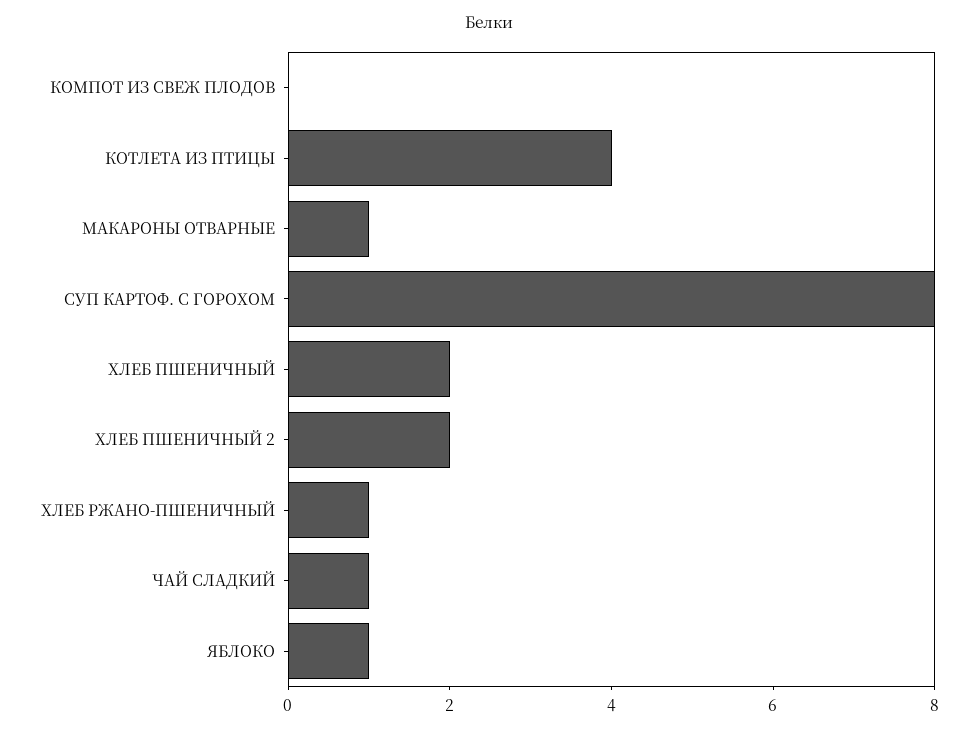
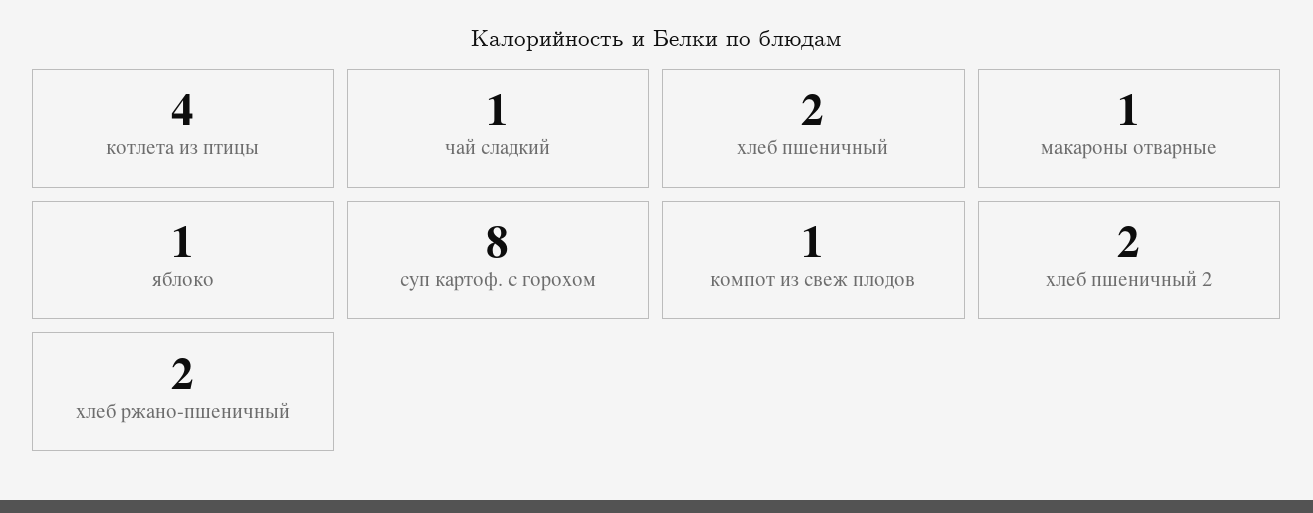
КОМПОТ ИЗ СВЕЖ ПЛОДОВ: 0 -> 1
ХЛЕБ РЖАНО-ПШЕНИЧНЫЙ: 1 -> 2

